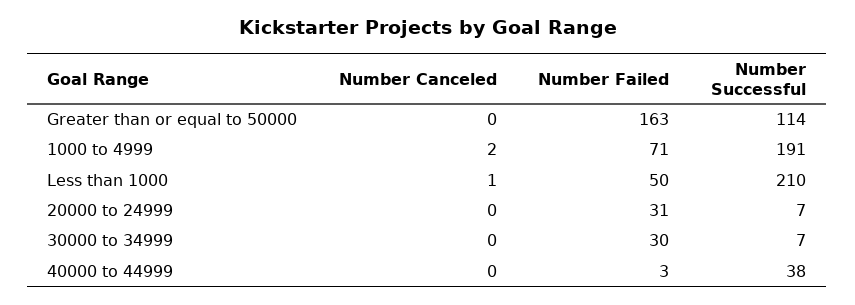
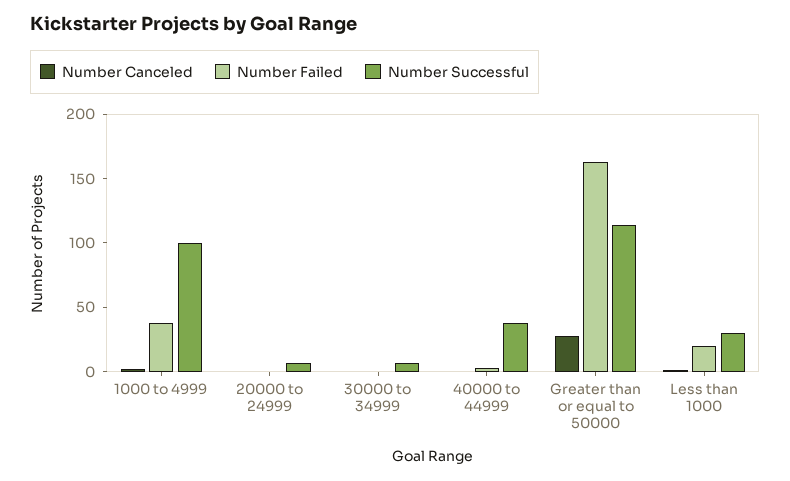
Number Canceled, Greater than or equal to 50000: 0 -> 30
Number Failed, 1000 to 4999: 71 -> 40
Number Successful, 1000 to 4999: 191 -> 100
Number Failed, Less than 1000: 50 -> 20
Number Successful, Less than 1000: 210 -> 30
Number Failed, 20000 to 24999: 31 -> 0
Number Failed, 30000 to 34999: 30 -> 0

